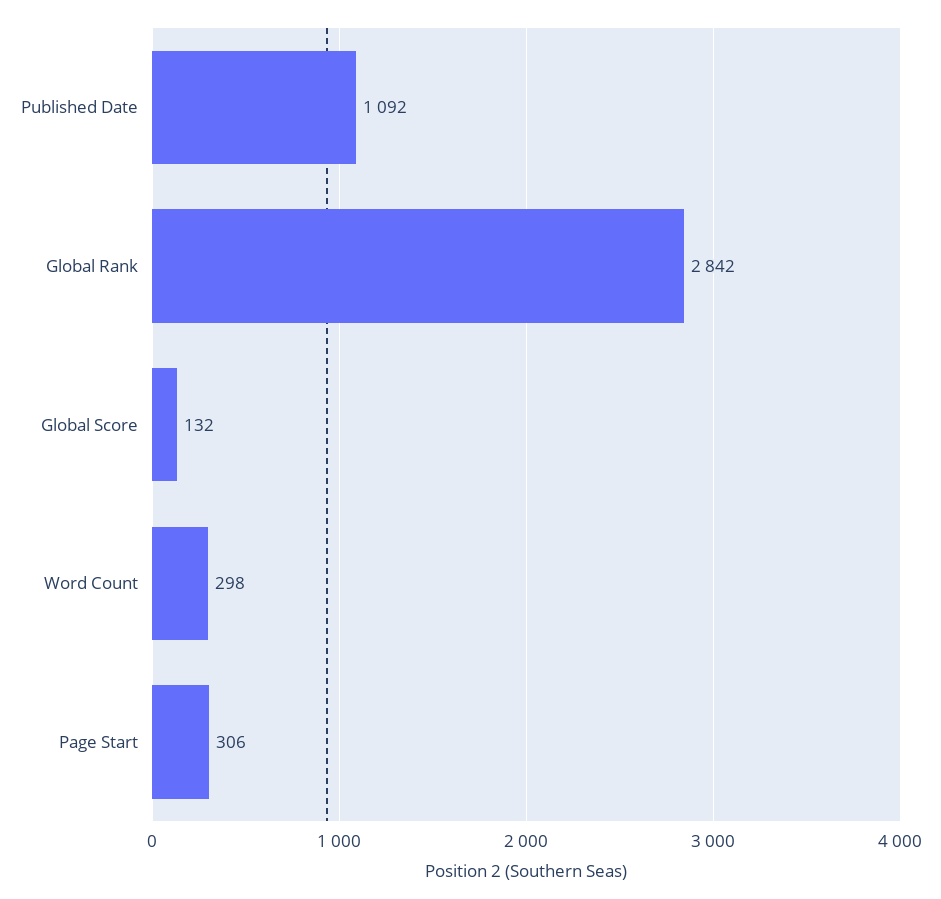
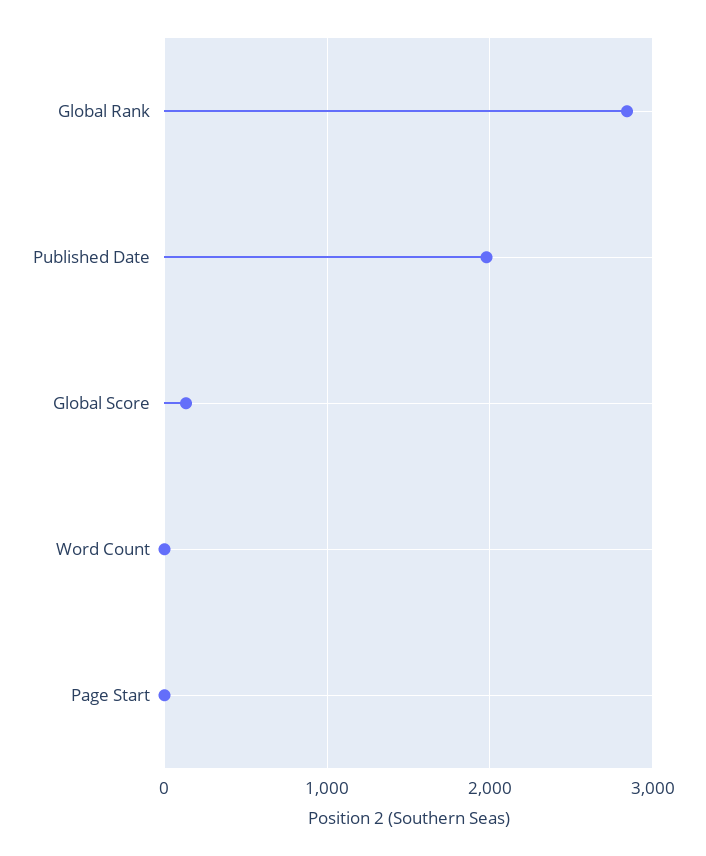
Published Date: 1092 -> 2000
Word Count: 298 -> 0
Page Start: 306 -> 0

